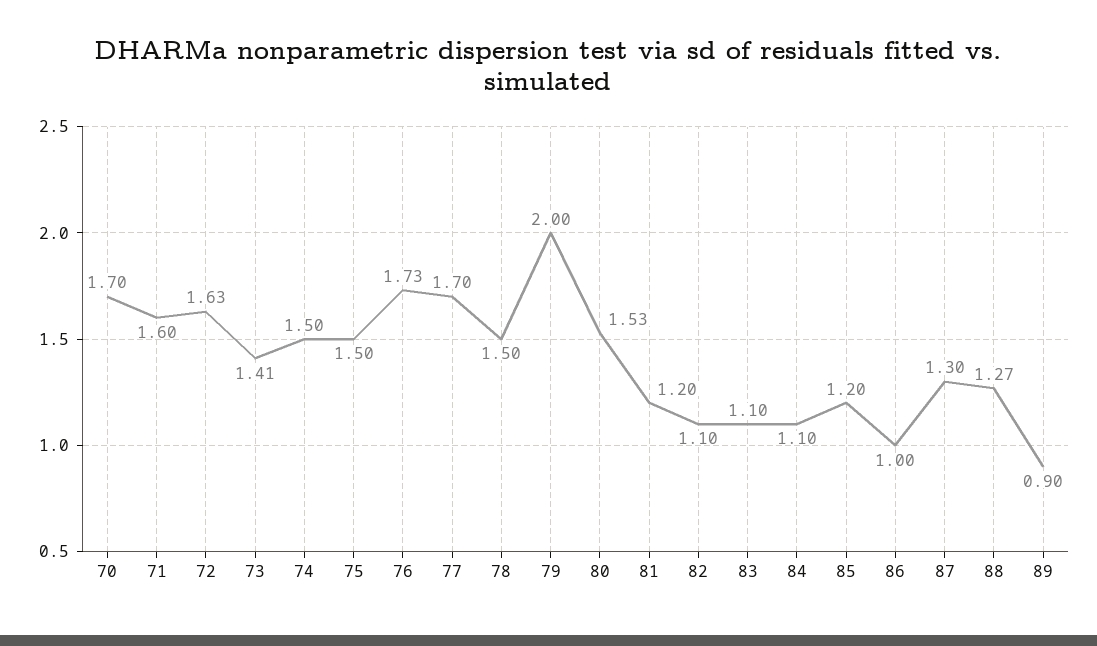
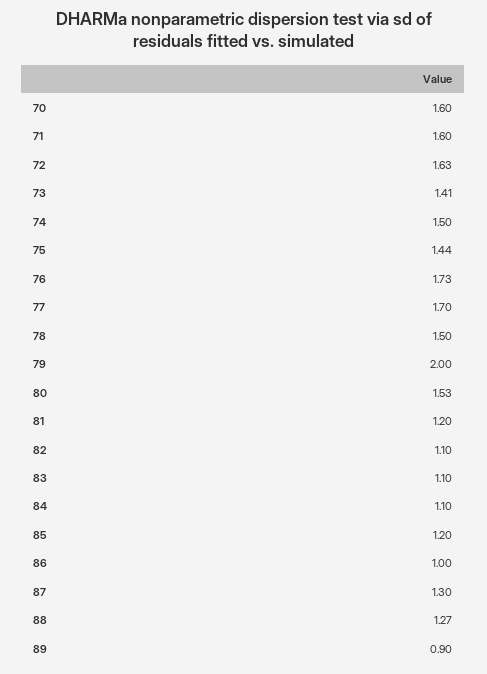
70: 1.7 -> 1.6
75: 1.5 -> 1.44

